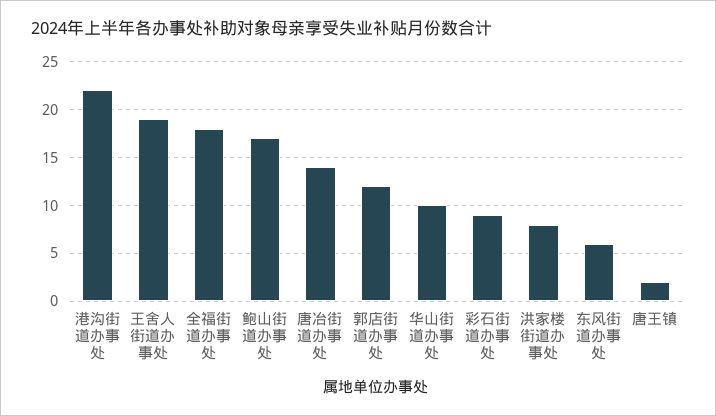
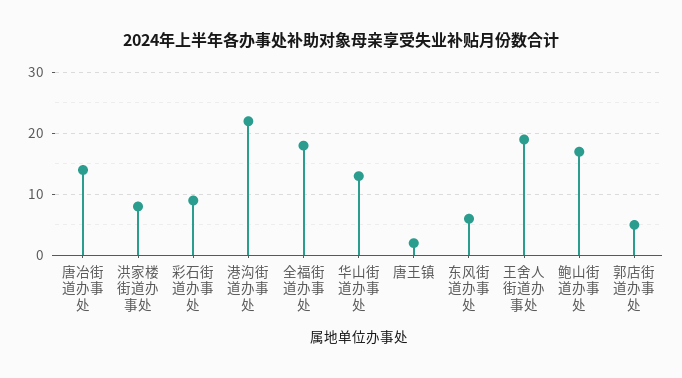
郭店街道办事处: 12 -> 5
华山街道办事处: 10 -> 13

